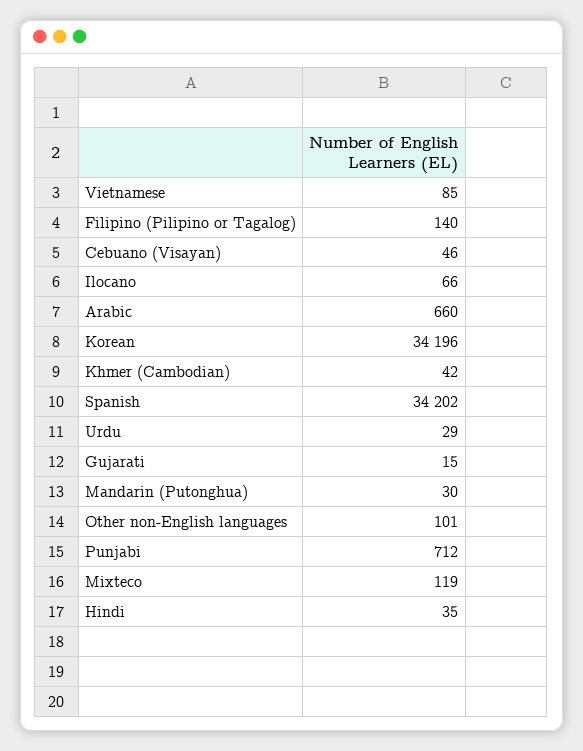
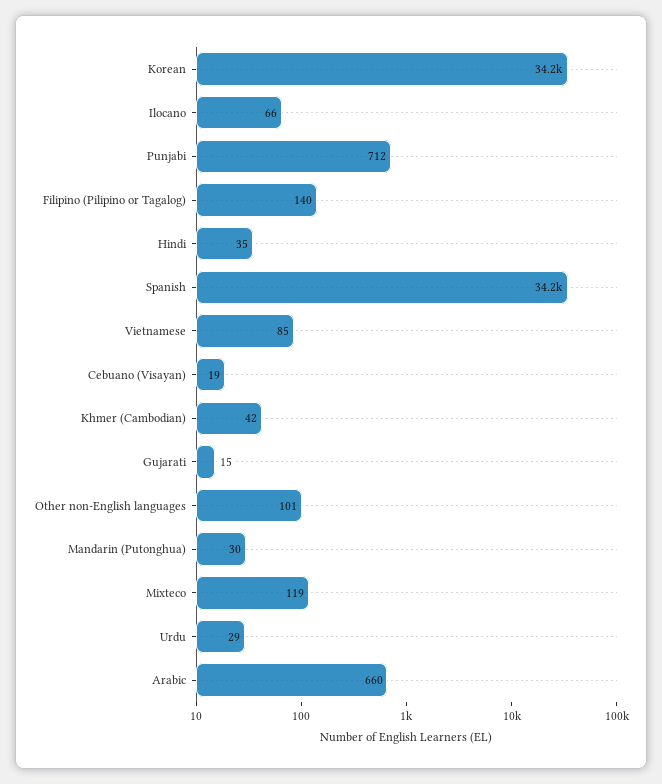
Cebuano (Visayan): 46 -> 19

